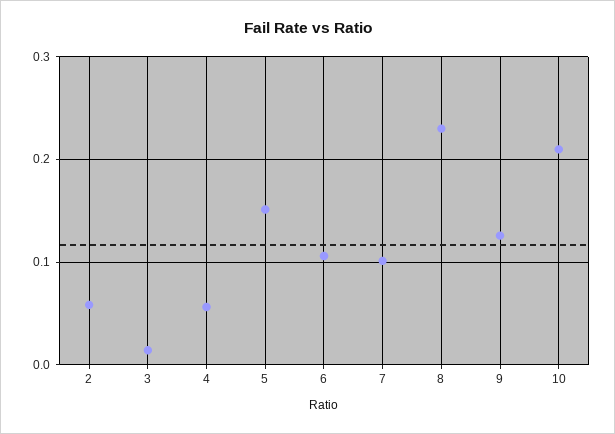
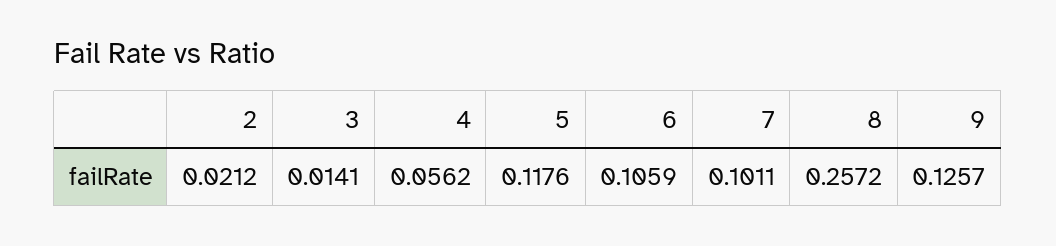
2: 0.06 -> 0.0212
5: 0.15 -> 0.1176
8: 0.23 -> 0.2572
10: 0.21 -> none

